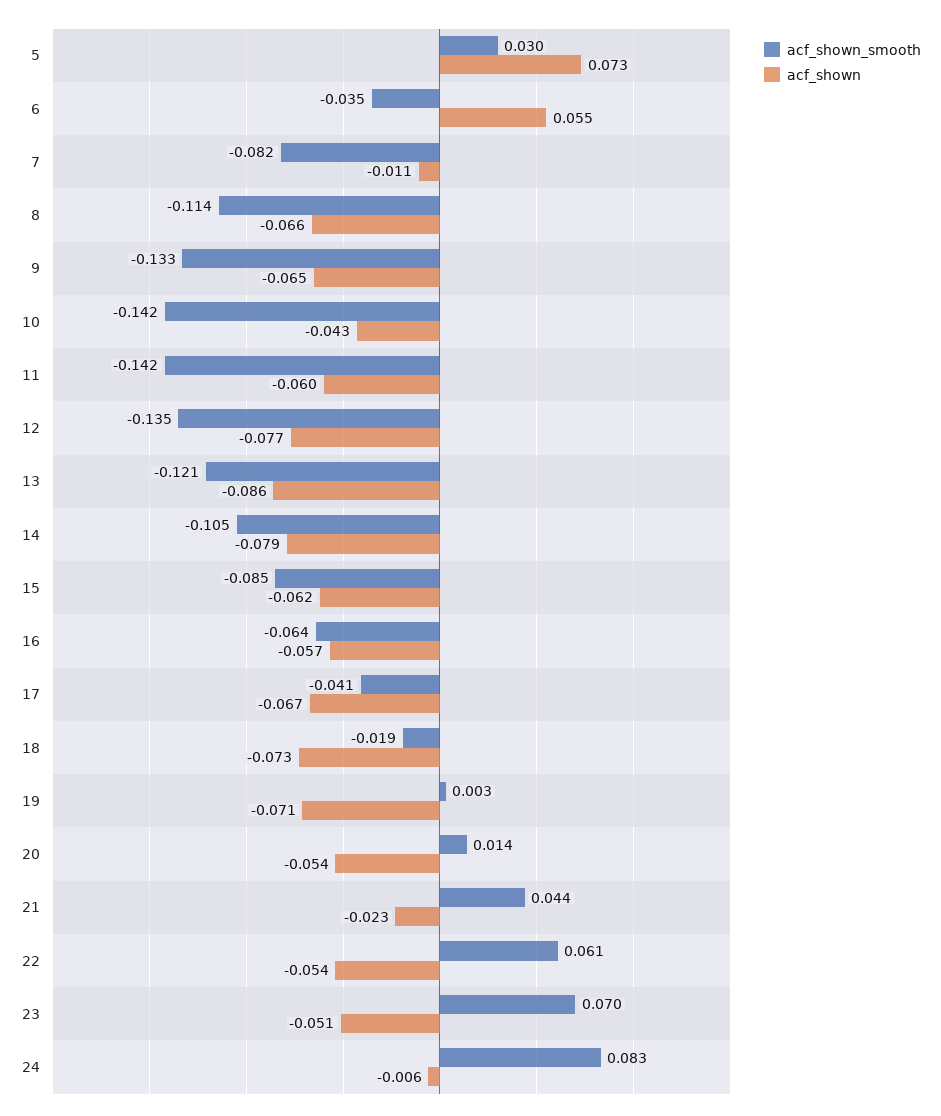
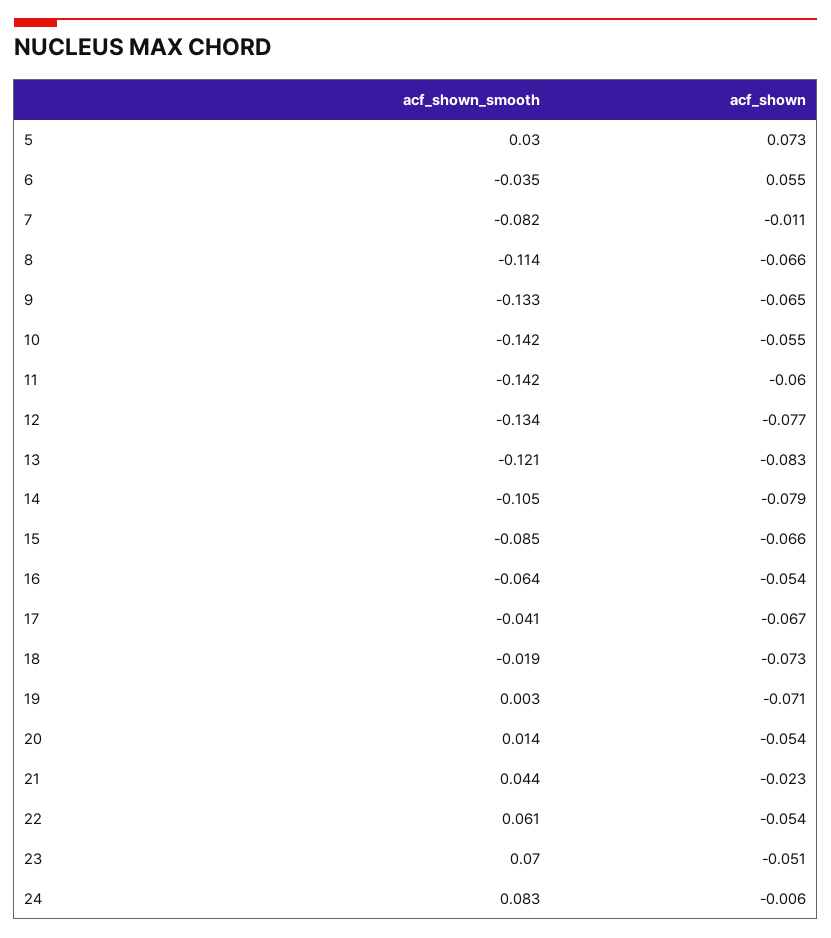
acf_shown, 10: -0.043 -> -0.055
acf_shown_smooth, 12: -0.135 -> -0.134
acf_shown, 13: -0.086 -> -0.083
acf_shown, 15: -0.062 -> -0.066
acf_shown, 16: -0.057 -> -0.054

